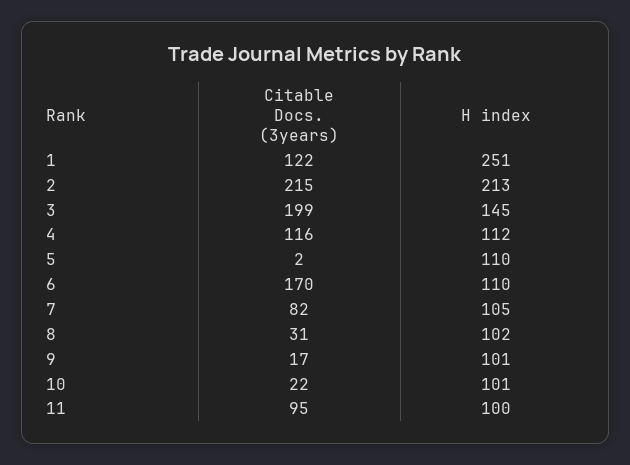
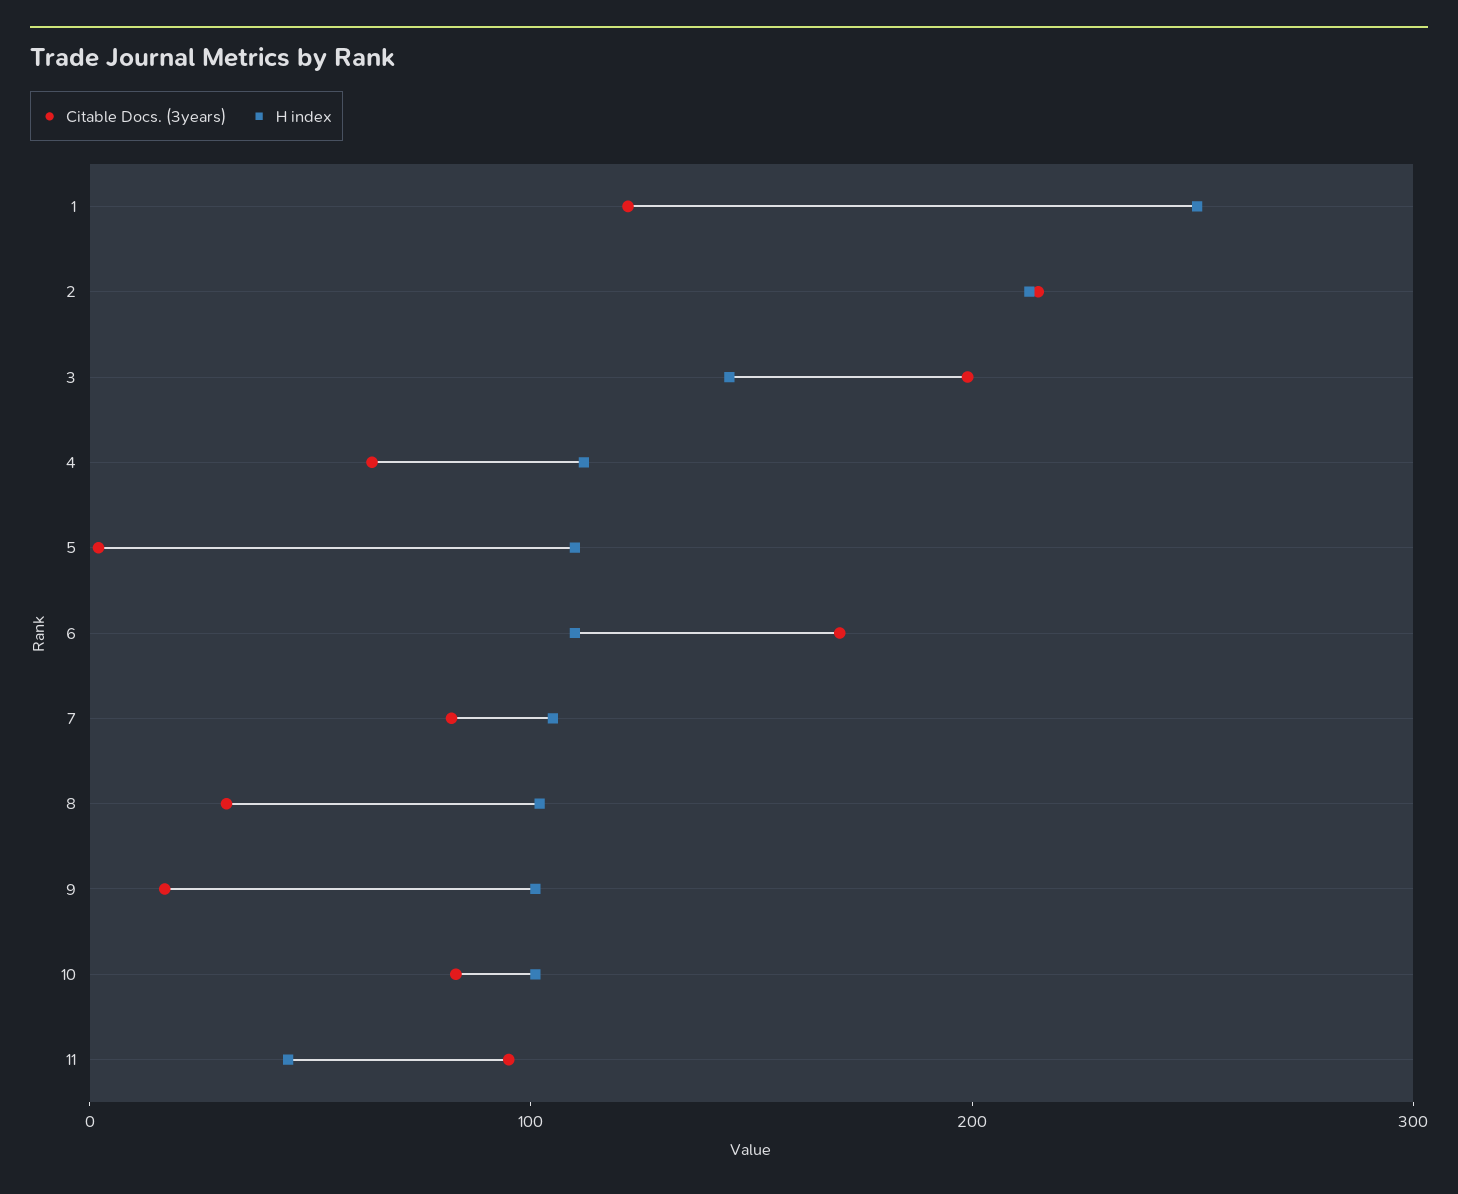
Citable Docs. (3years), 4: 116 -> 60
Citable Docs. (3years), 10: 22 -> 80
H index, 11: 100 -> 40

